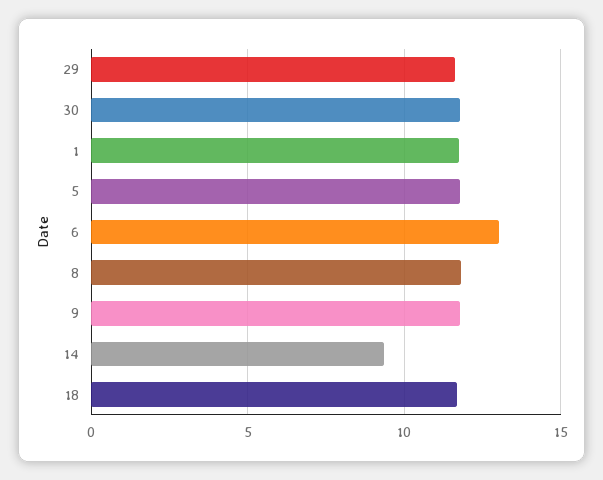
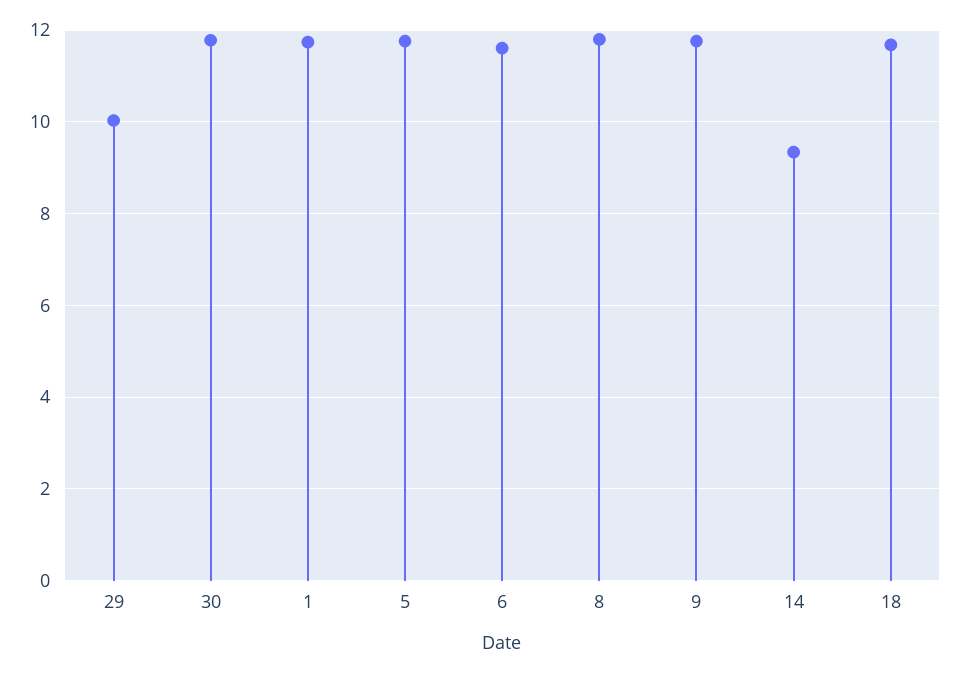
29: 11.5 -> 10
6: 13 -> 11.6

